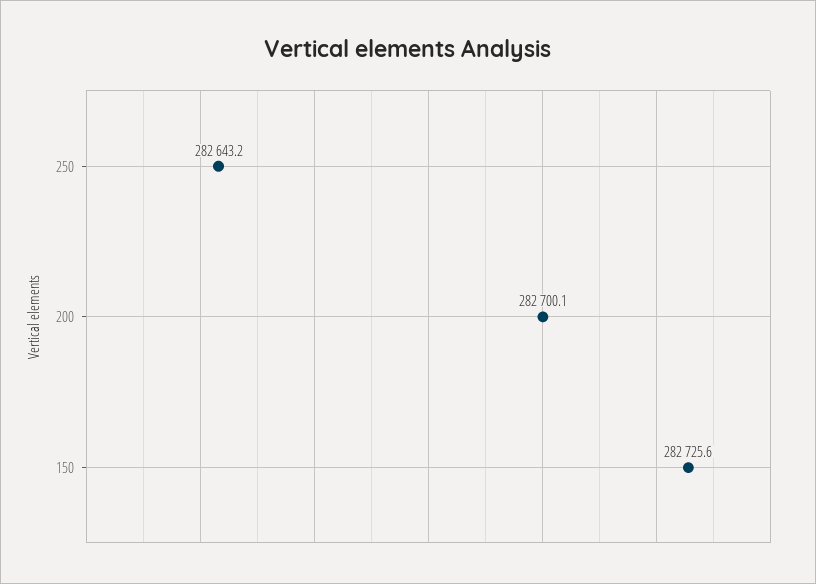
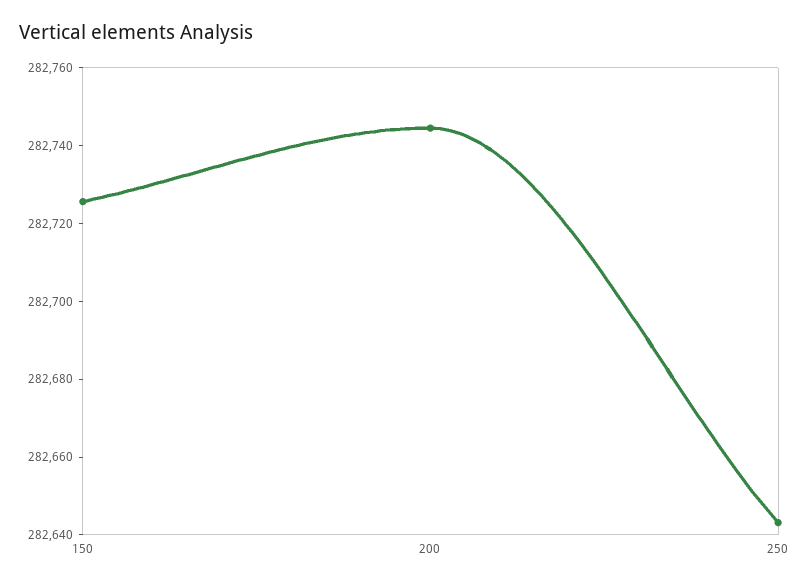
200: 282700.1 -> 282745

